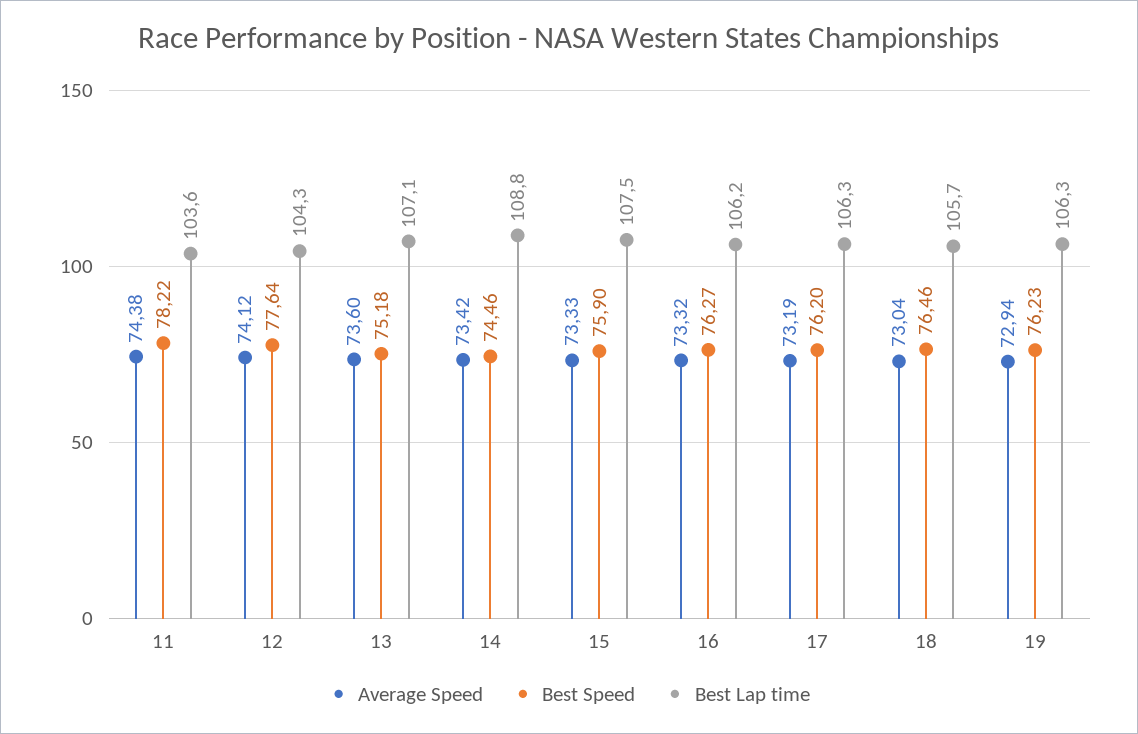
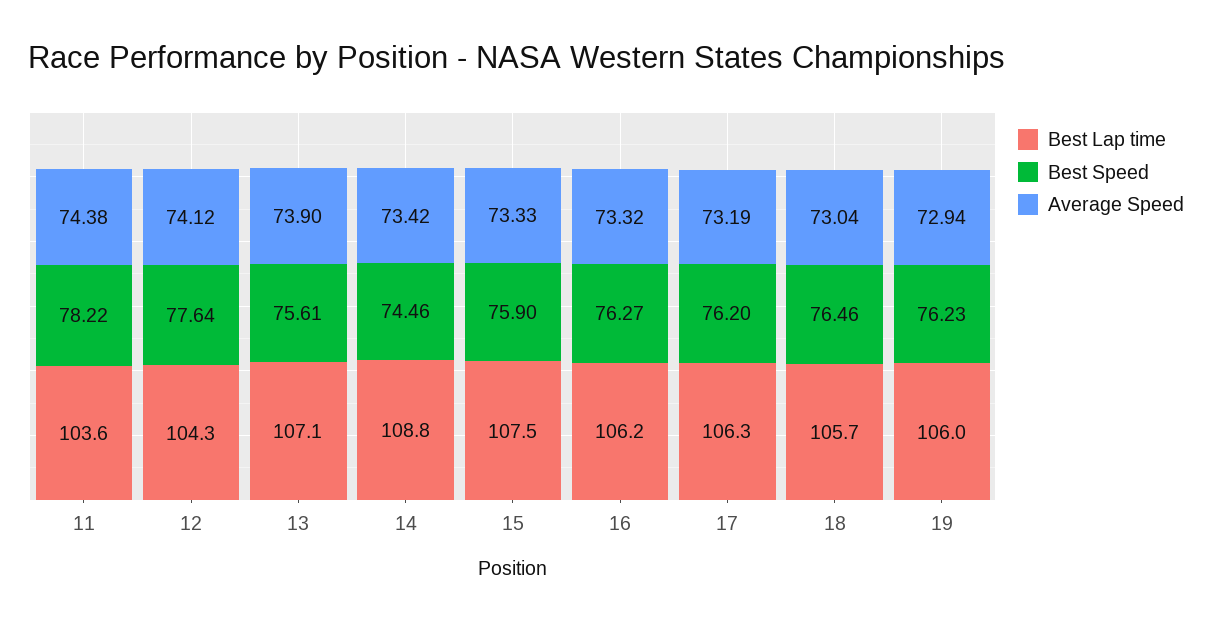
Average Speed, 13: 73.6 -> 73.9
Best Speed, 13: 75.18 -> 75.61
Best Lap time, 19: 106.3 -> 106

